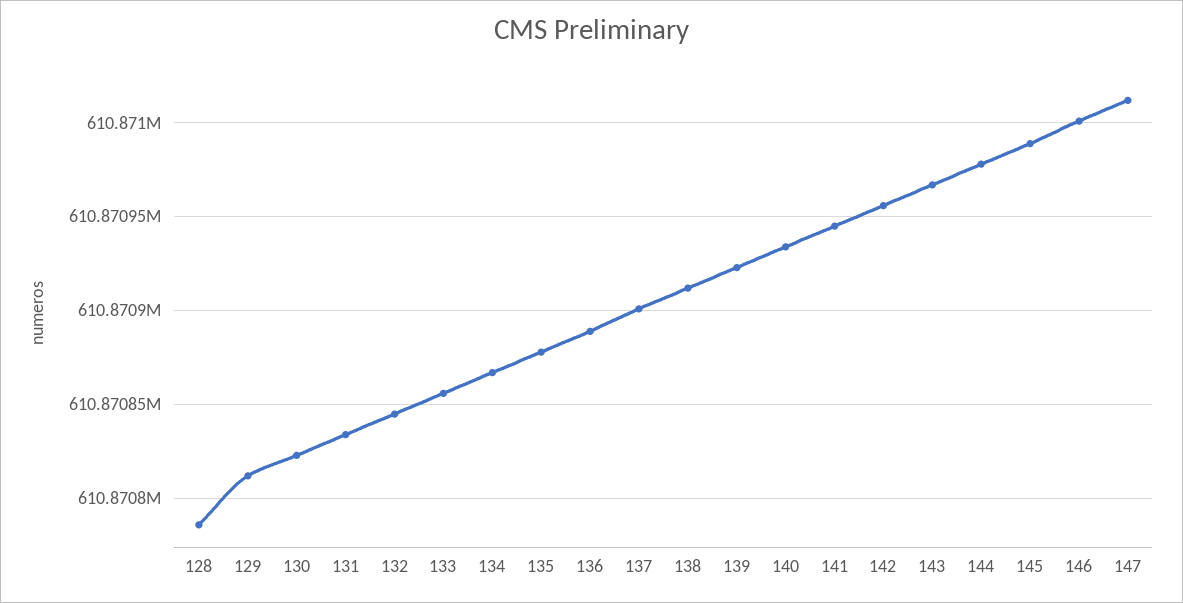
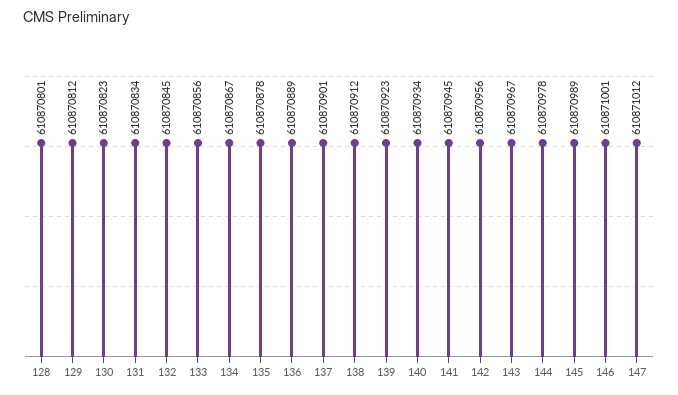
128: 610870785 -> 610870801

